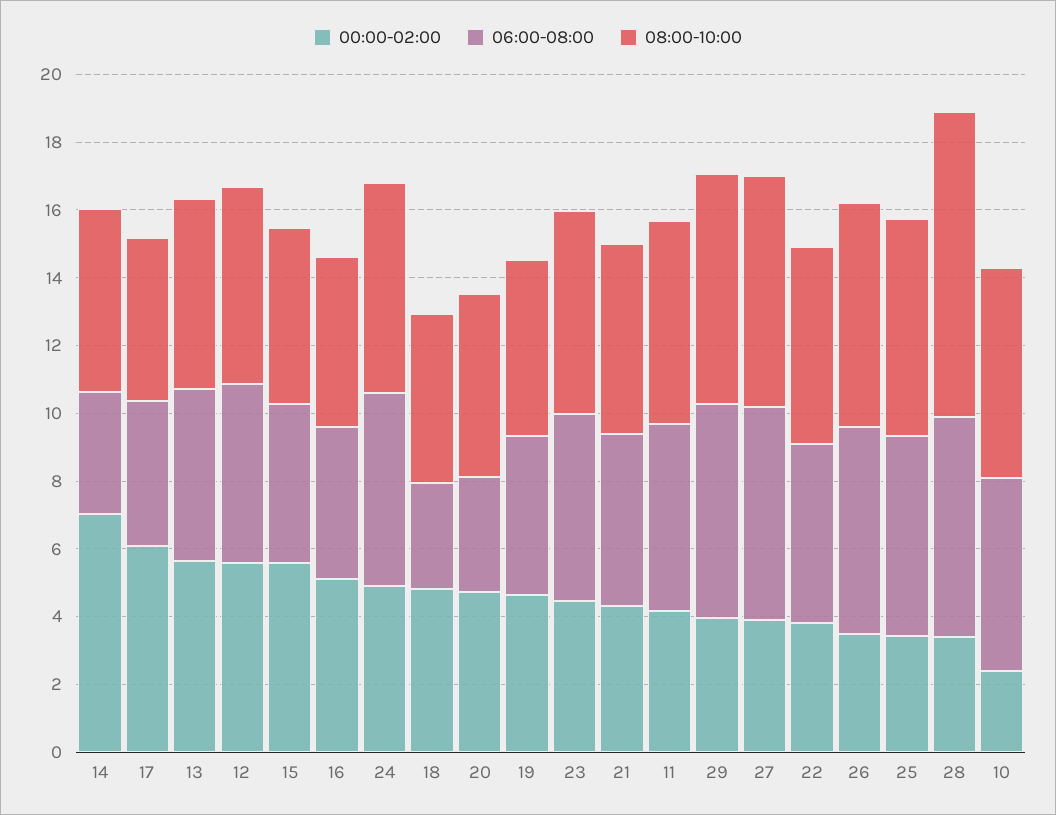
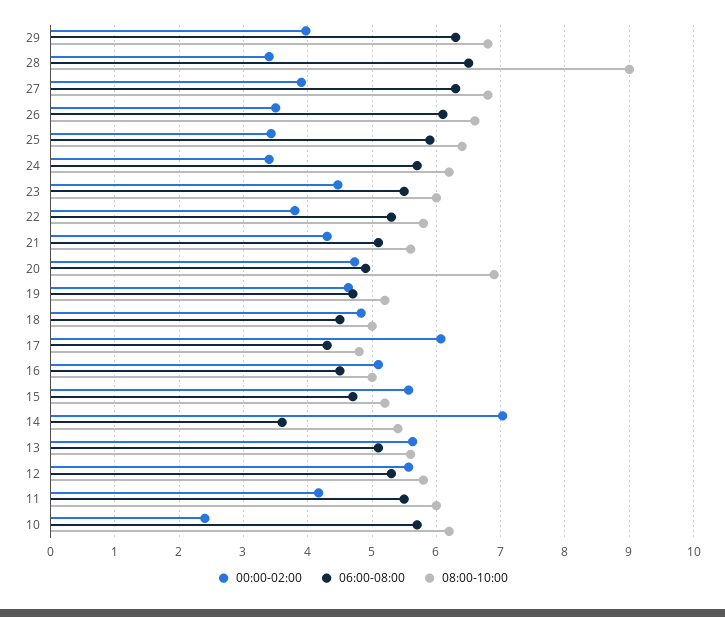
00:00-02:00, 24: 5 -> 3.4
06:00-08:00, 18: 3 -> 4.5
06:00-08:00, 20: 3.5 -> 4.9
08:00-10:00, 20: 5.5 -> 6.9

